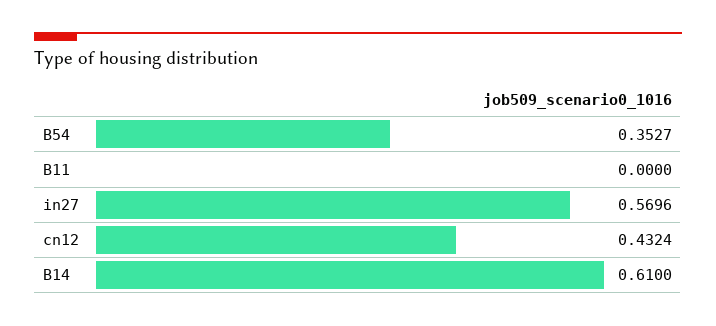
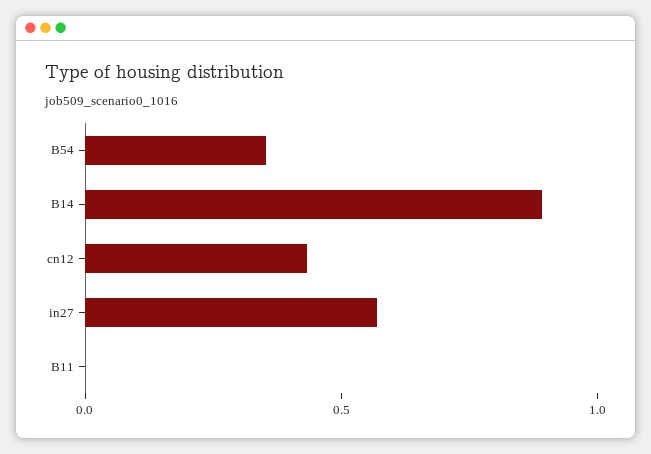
B14: 0.61 -> 0.9

